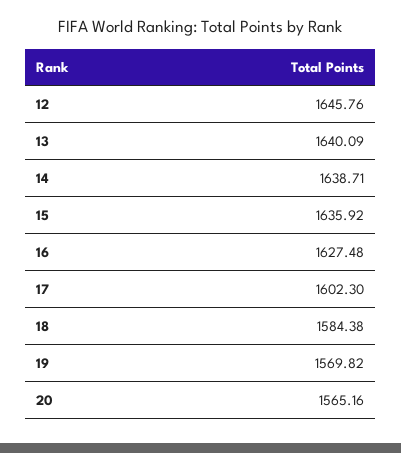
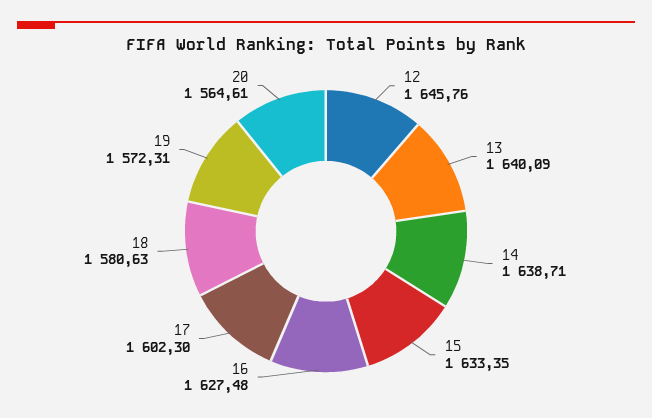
15: 1635.92 -> 1633.35
18: 1584.38 -> 1580.63
19: 1569.82 -> 1572.31
20: 1565.16 -> 1564.61

